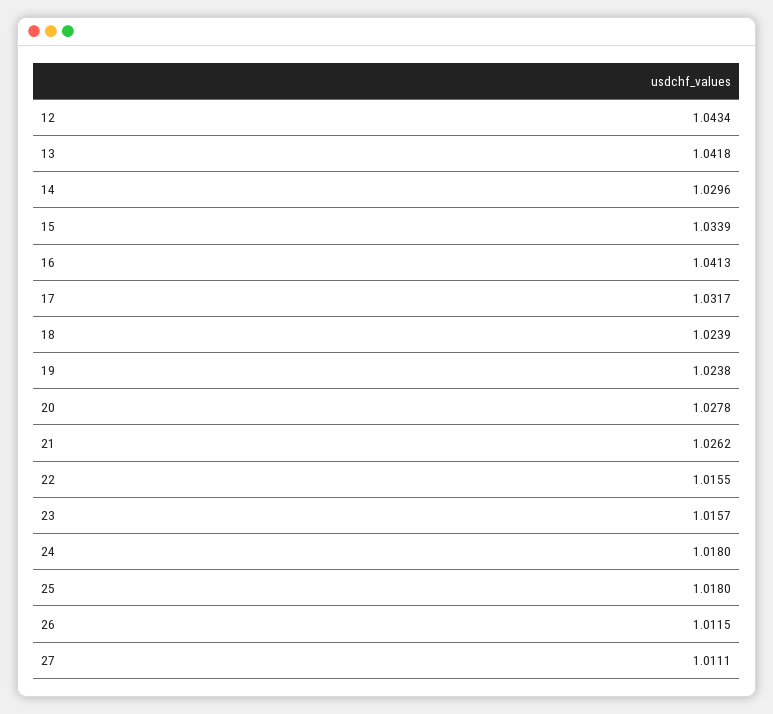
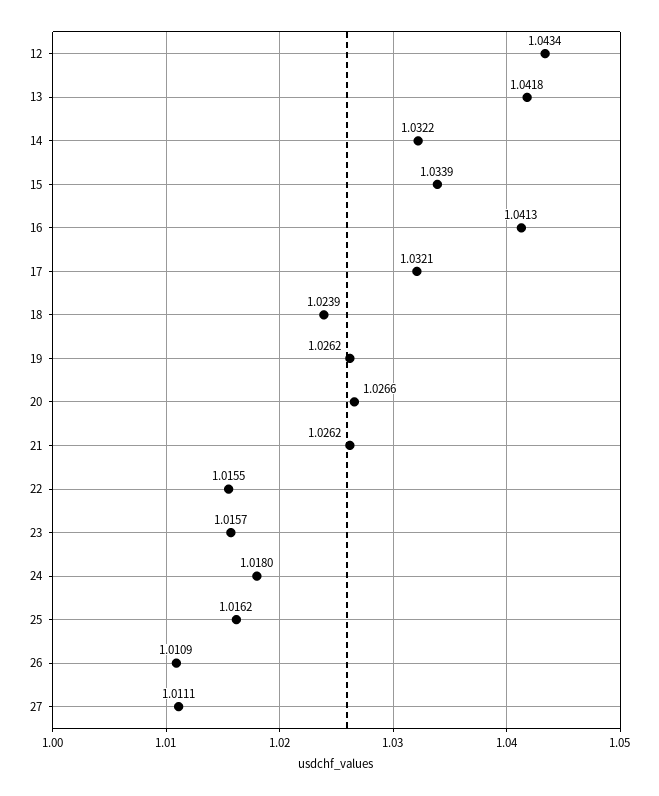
14: 1.0296 -> 1.0322
17: 1.0317 -> 1.0321
19: 1.0238 -> 1.0262
20: 1.0278 -> 1.0266
25: 1.018 -> 1.0162
26: 1.0115 -> 1.0109

